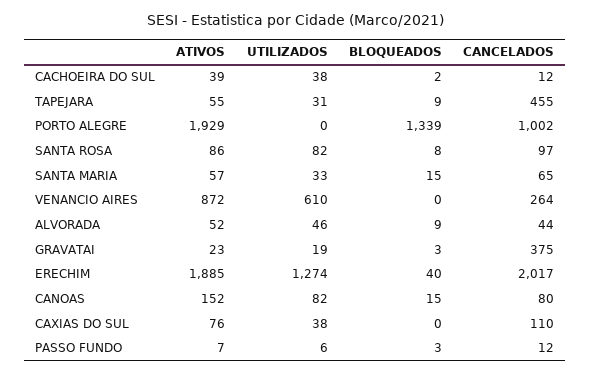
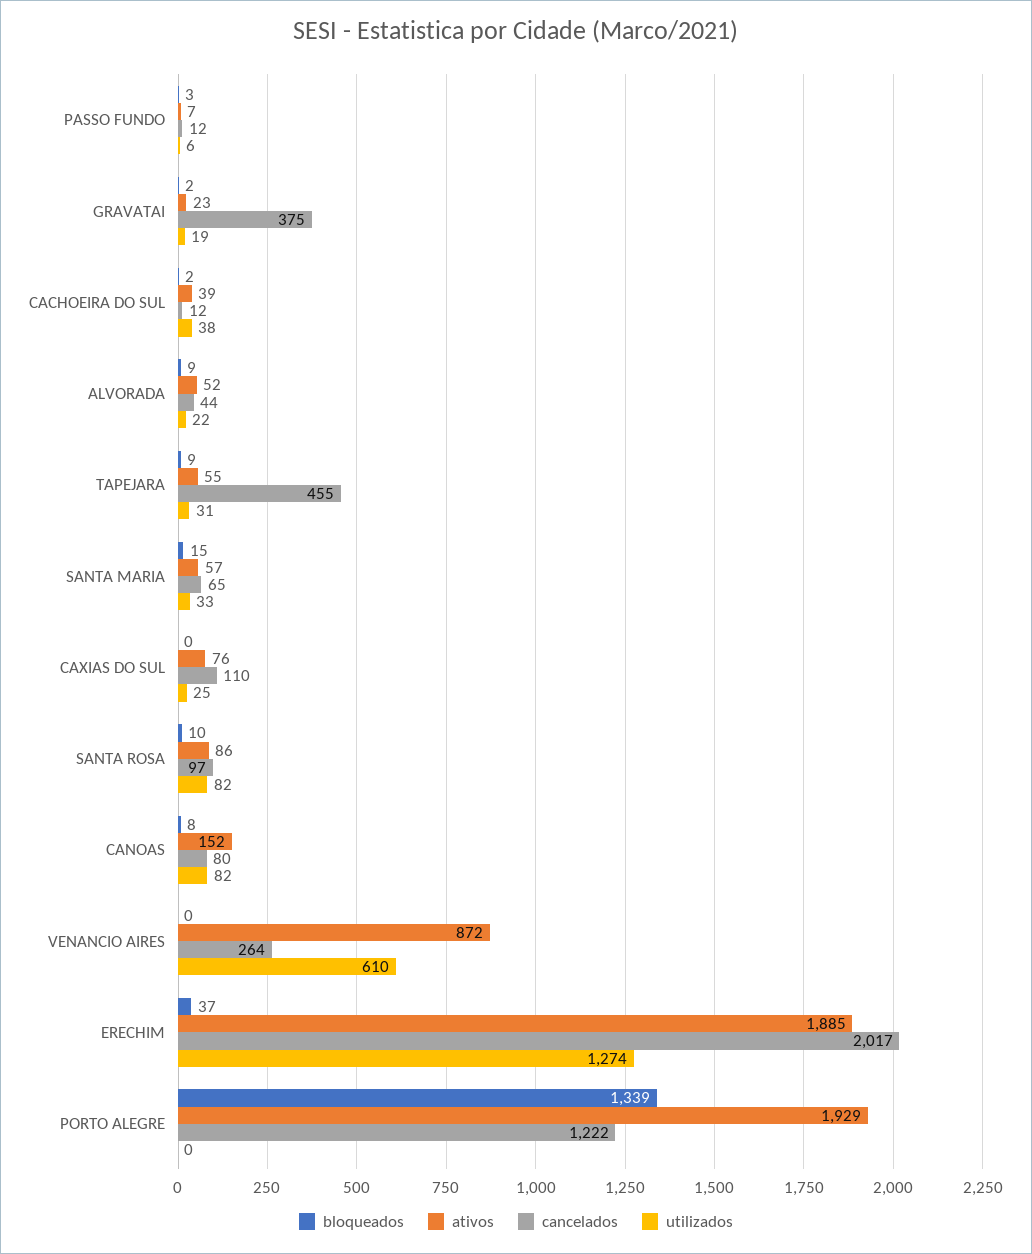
CANCELADOS, PORTO ALEGRE: 1002 -> 1222
BLOQUEADOS, SANTA ROSA: 8 -> 10
UTILIZADOS, ALVORADA: 46 -> 22
BLOQUEADOS, GRAVATAI: 3 -> 2
BLOQUEADOS, ERECHIM: 40 -> 37
BLOQUEADOS, CANOAS: 15 -> 8
UTILIZADOS, CAXIAS DO SUL: 38 -> 25

